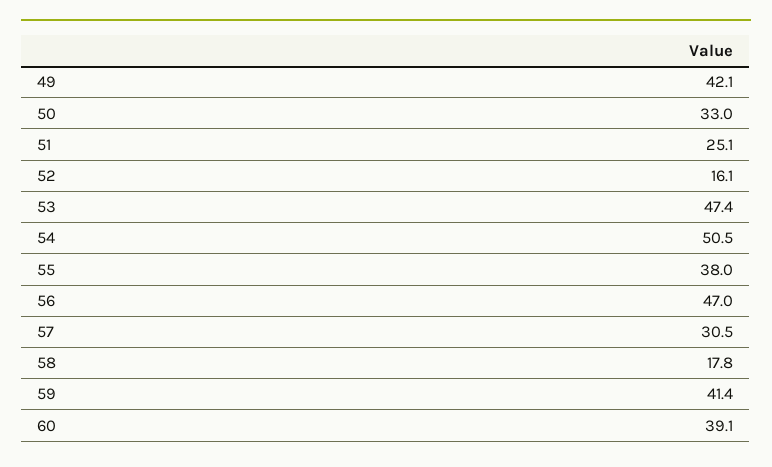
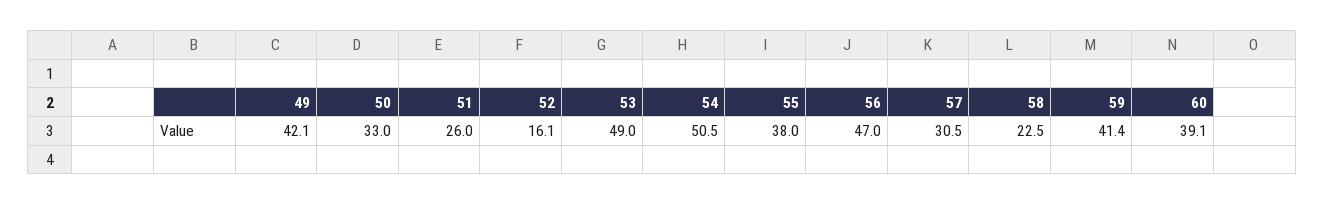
51: 25.1 -> 26
53: 47.4 -> 49
58: 17.8 -> 22.5

